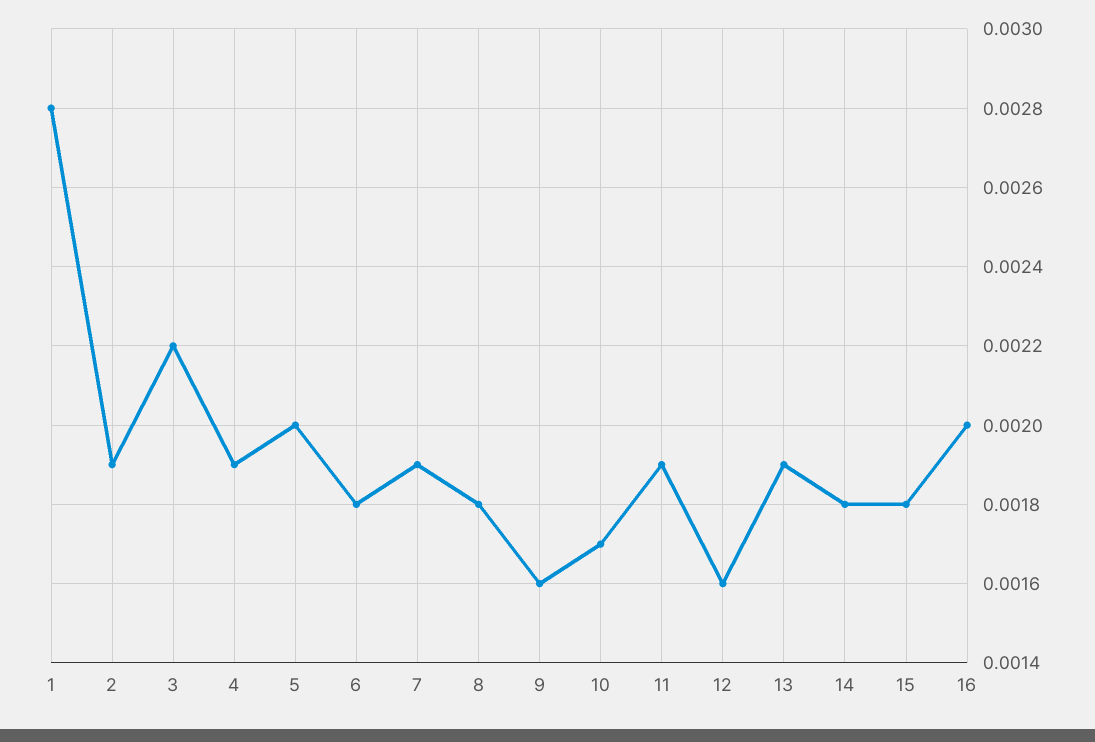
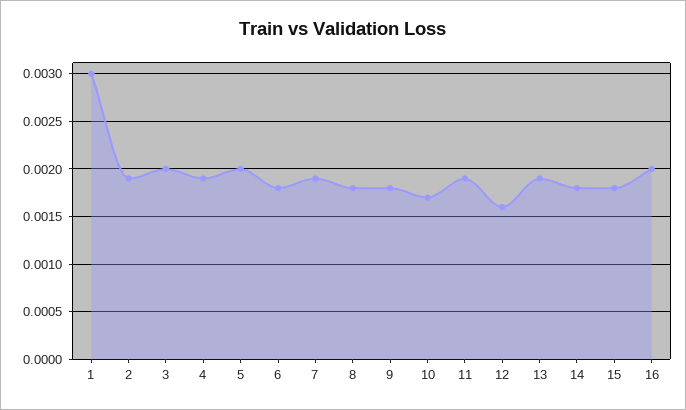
1: 0.0028 -> 0.003
3: 0.0022 -> 0.002
9: 0.0016 -> 0.0018

